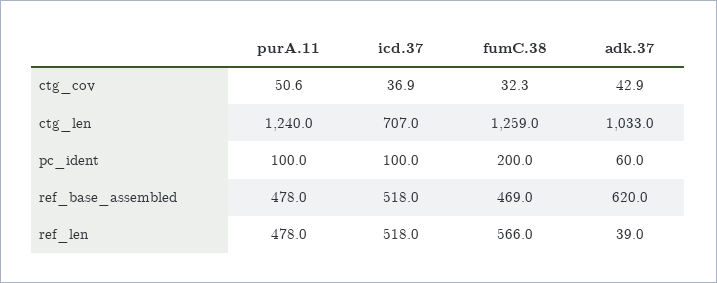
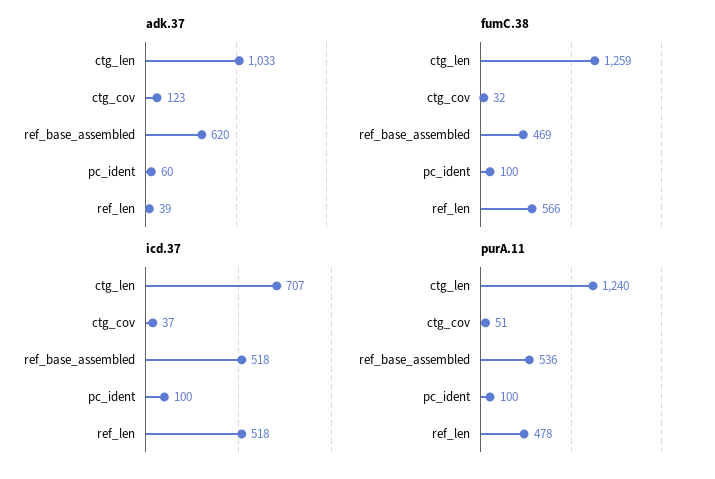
adk.37, ctg_cov: 42.9 -> 123
fumC.38, pc_ident: 200 -> 100
purA.11, ref_base_assembled: 478 -> 536

